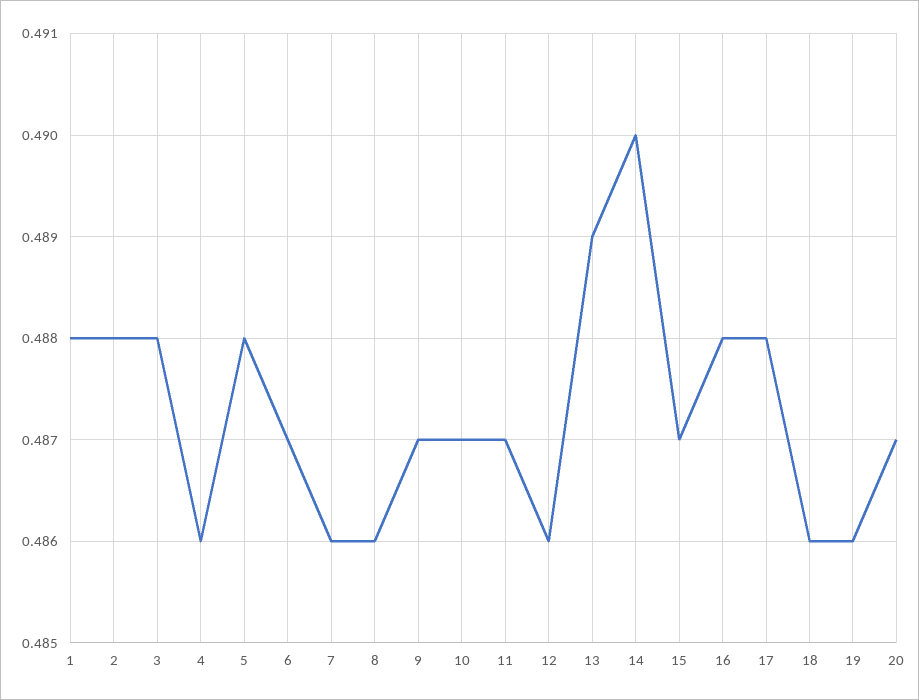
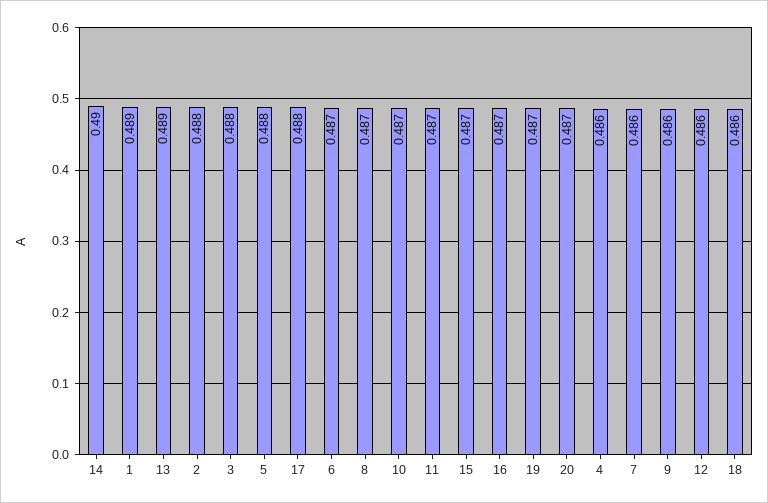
1: 0.488 -> 0.489
8: 0.486 -> 0.487
9: 0.487 -> 0.486
16: 0.488 -> 0.487
19: 0.486 -> 0.487

